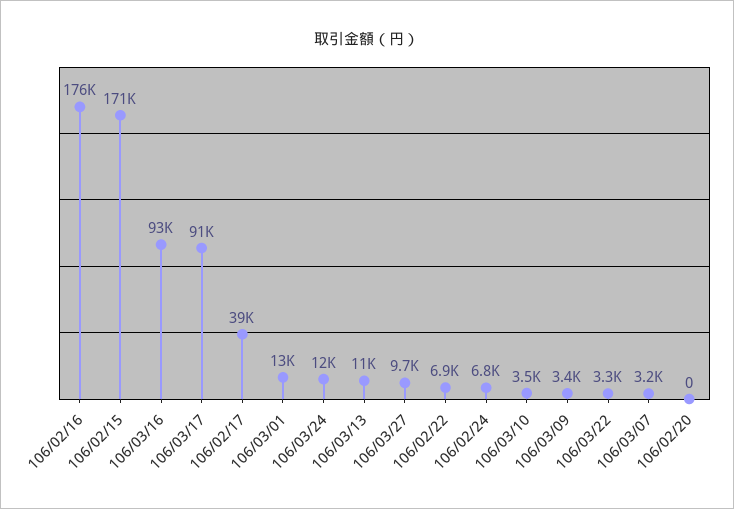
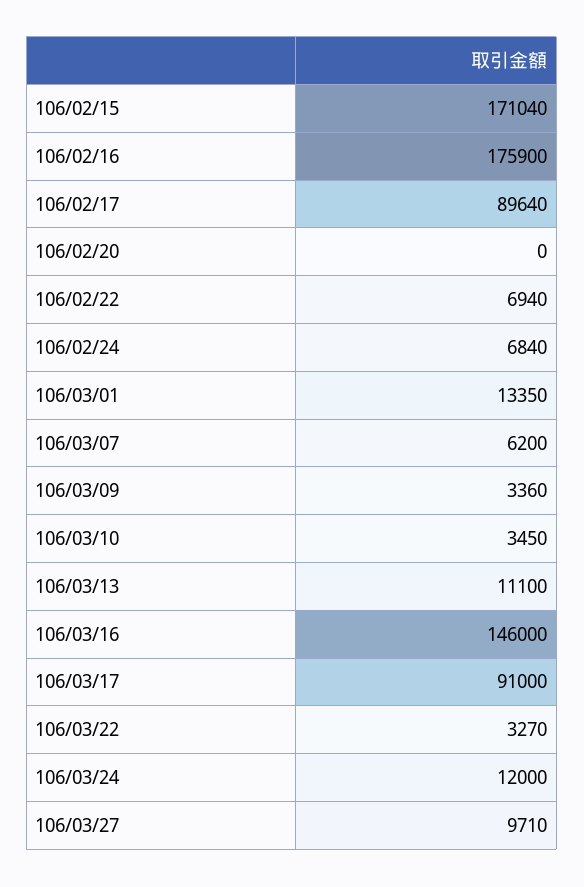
106/03/16: 93000 -> 146000
106/02/17: 39000 -> 89640
106/03/07: 3200 -> 6200

